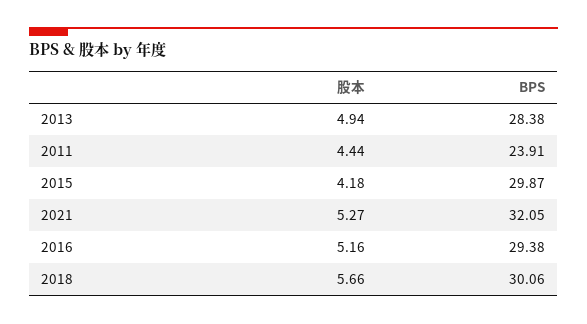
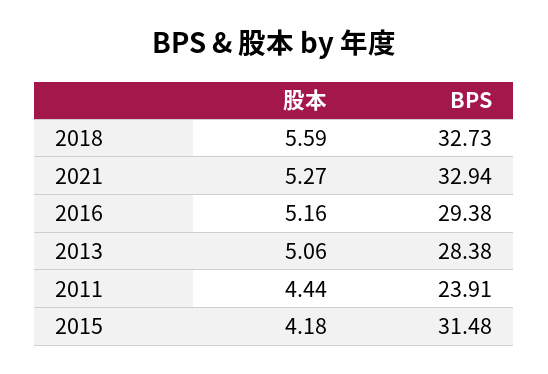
股本, 2013: 4.94 -> 5.06
BPS, 2015: 29.87 -> 31.48
BPS, 2021: 32.05 -> 32.94
股本, 2018: 5.66 -> 5.59
BPS, 2018: 30.06 -> 32.73

